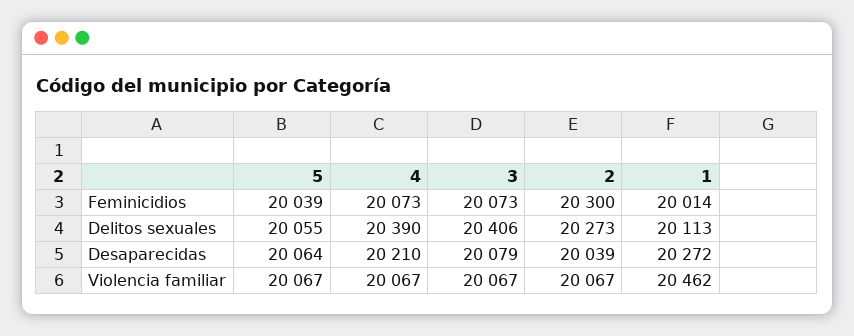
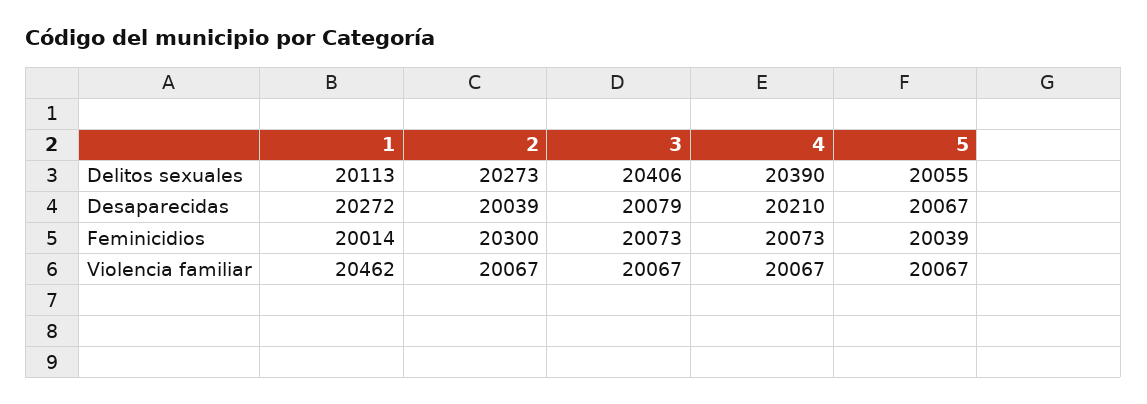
5, Desaparecidas: 20064 -> 20067

